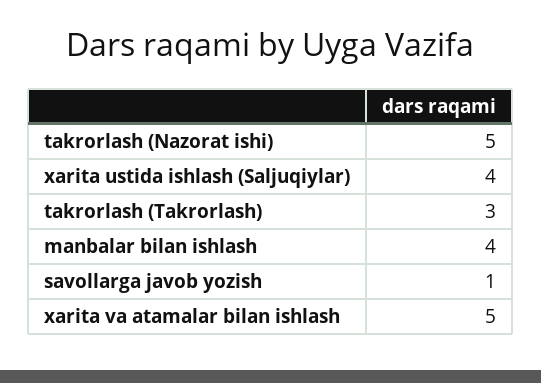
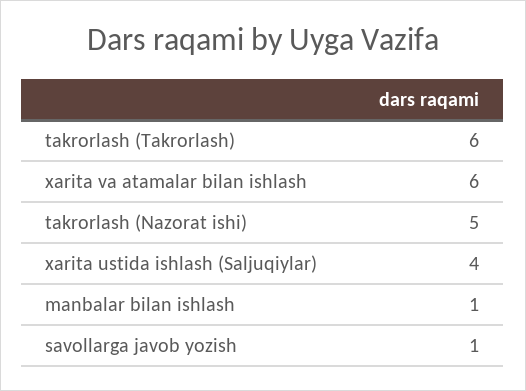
takrorlash (Takrorlash): 3 -> 6
manbalar bilan ishlash: 4 -> 1
xarita va atamalar bilan ishlash: 5 -> 6

